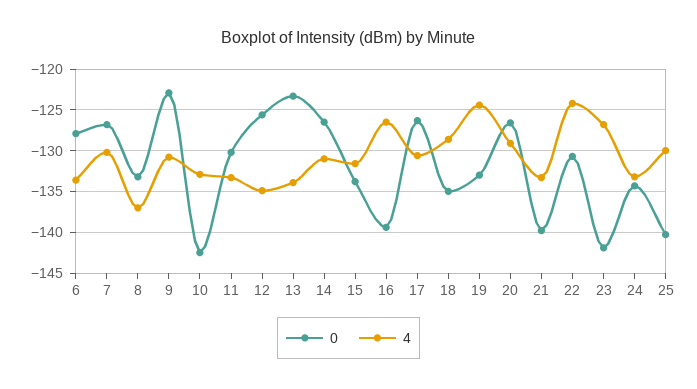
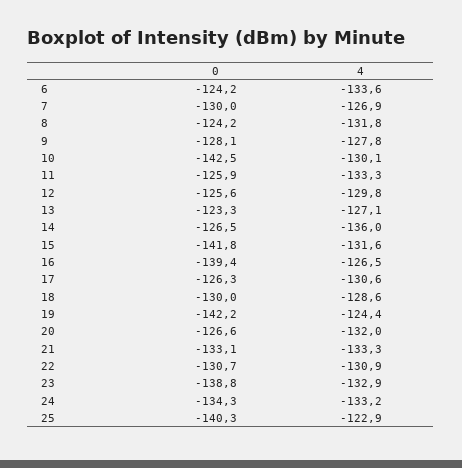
0, 6: -128 -> -124.2
0, 7: -127 -> -130
4, 7: -130 -> -126.9
0, 8: -133 -> -124.2
4, 8: -137 -> -131.8
0, 9: -123 -> -128.1
4, 9: -131 -> -127.8
4, 10: -133 -> -130.1
0, 11: -130 -> -125.9
4, 12: -135 -> -129.8
4, 13: -134 -> -127.1
4, 14: -131 -> -136
0, 15: -134 -> -141.8
0, 18: -135 -> -130
0, 19: -133 -> -142.2
4, 20: -129 -> -132
0, 21: -140 -> -133.1
4, 22: -124 -> -130.9
0, 23: -142 -> -138.8
4, 23: -127 -> -132.9
4, 25: -130 -> -122.9

